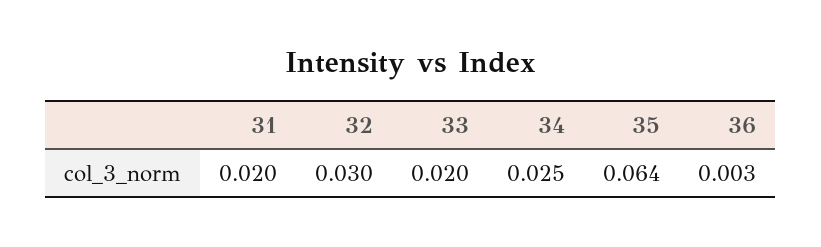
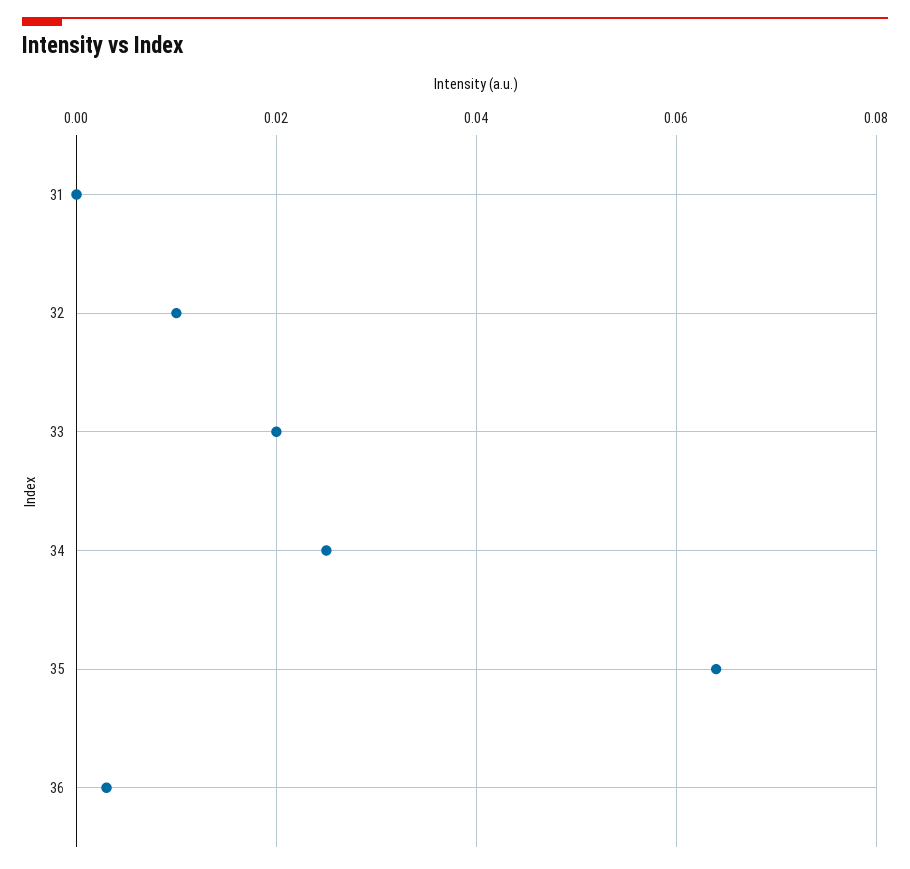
31: 0.02 -> 0
32: 0.03 -> 0.01

